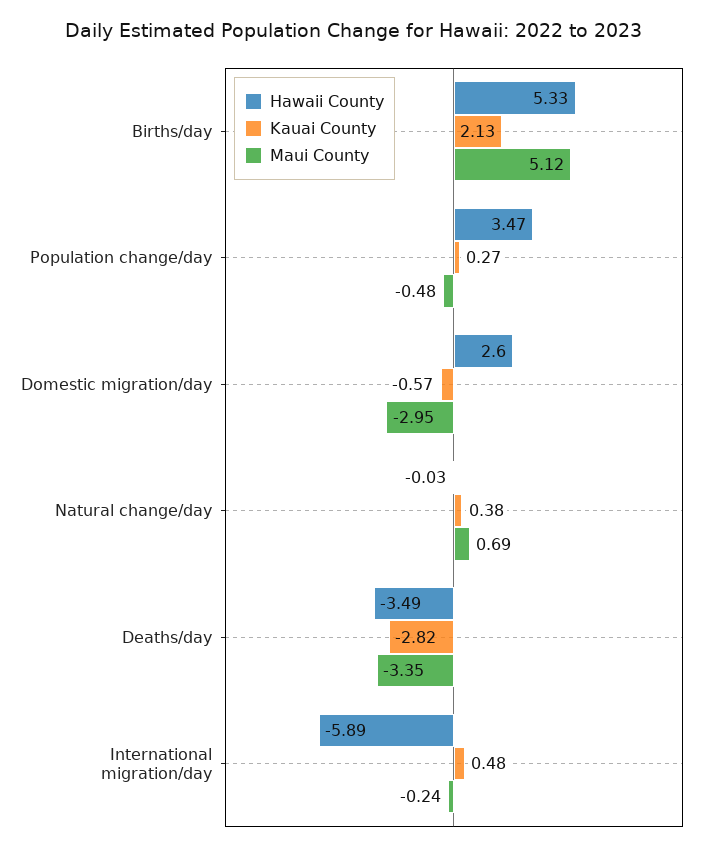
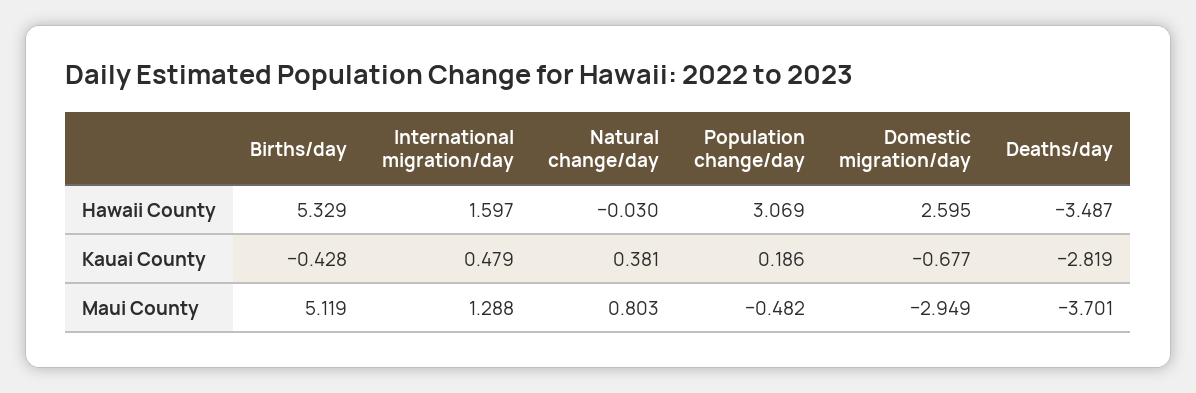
Kauai County, Births/day: 2.13 -> -0.428
Hawaii County, Population change/day: 3.47 -> 3.069
Kauai County, Population change/day: 0.27 -> 0.186
Kauai County, Domestic migration/day: -0.57 -> -0.677
Maui County, Natural change/day: 0.69 -> 0.803
Maui County, Deaths/day: -3.35 -> -3.701
Hawaii County, International migration/day: -5.89 -> 1.597
Maui County, International migration/day: -0.24 -> 1.288

